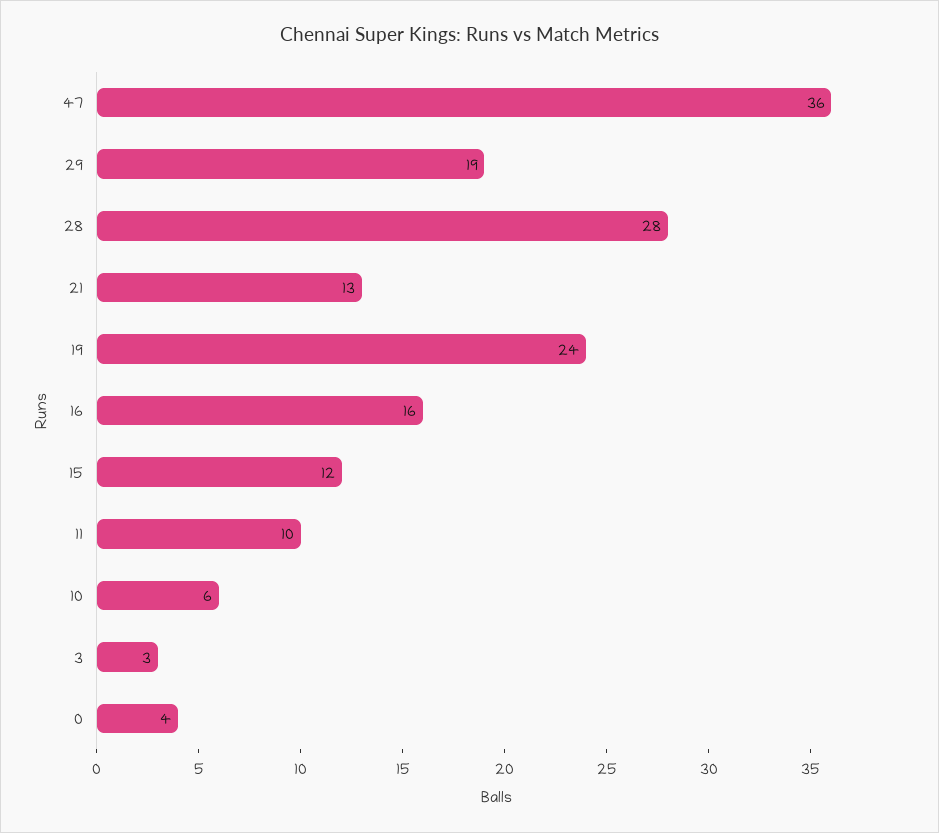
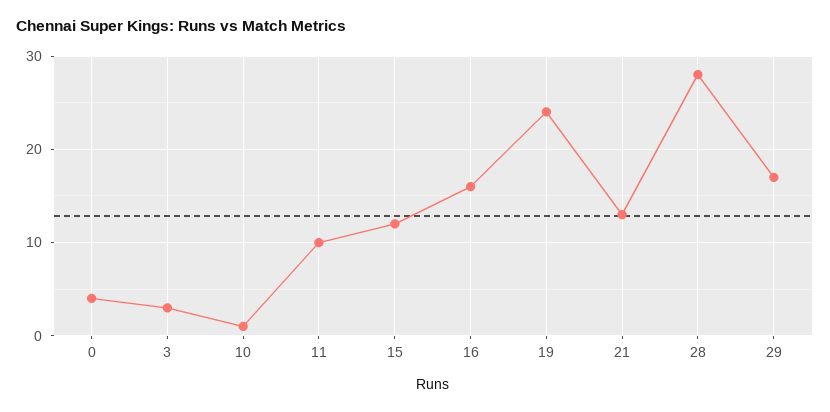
47: 36 -> none
29: 19 -> 17
10: 6 -> 1

